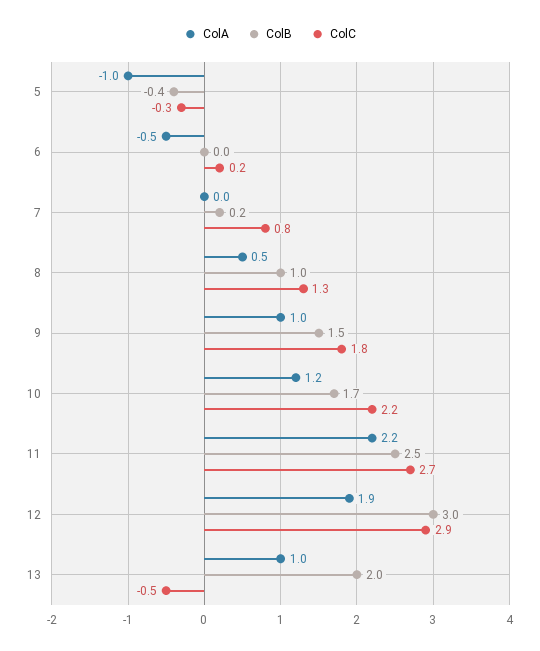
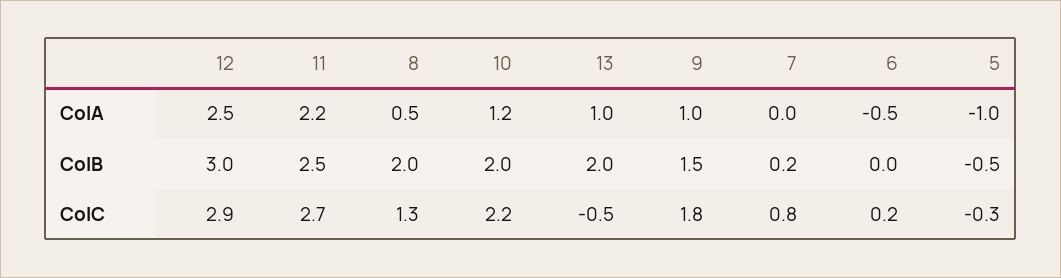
ColB, 5: -0.4 -> -0.5
ColB, 8: 1 -> 2
ColB, 10: 1.7 -> 2
ColA, 12: 1.9 -> 2.5

